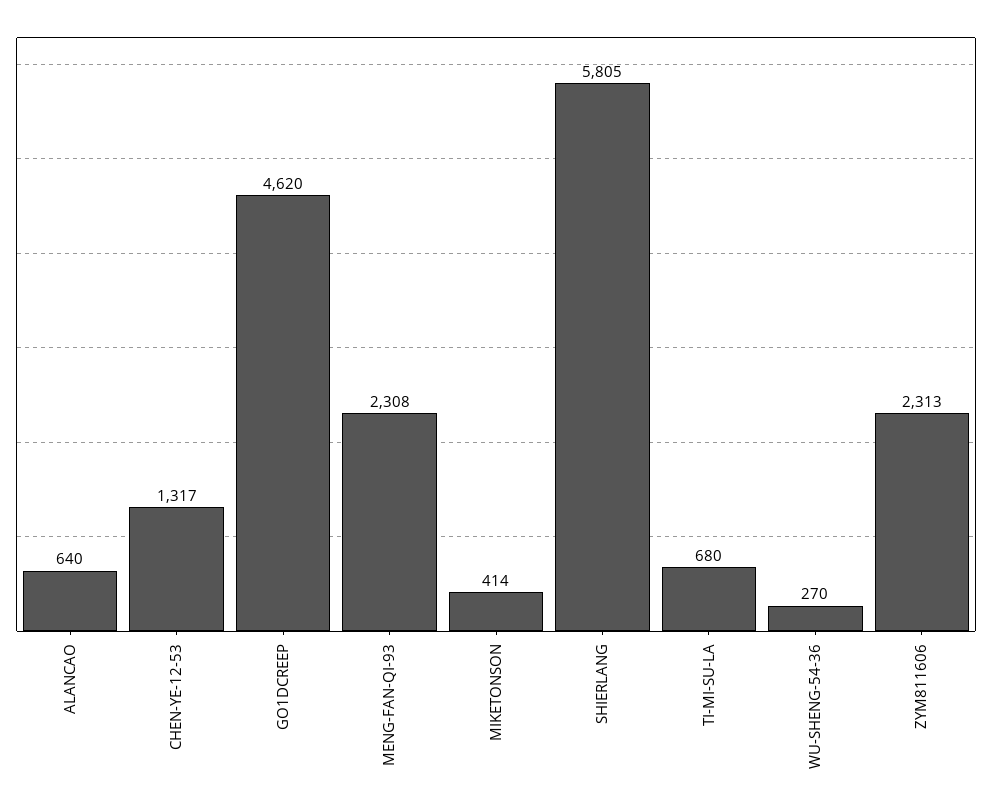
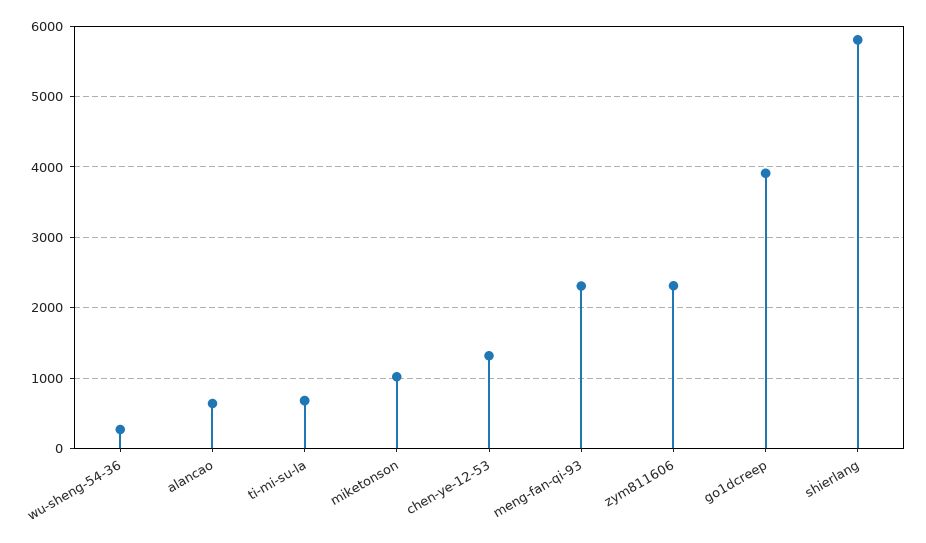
GO1DCREEP: 4620 -> 3900
MIKETONSON: 414 -> 1000

